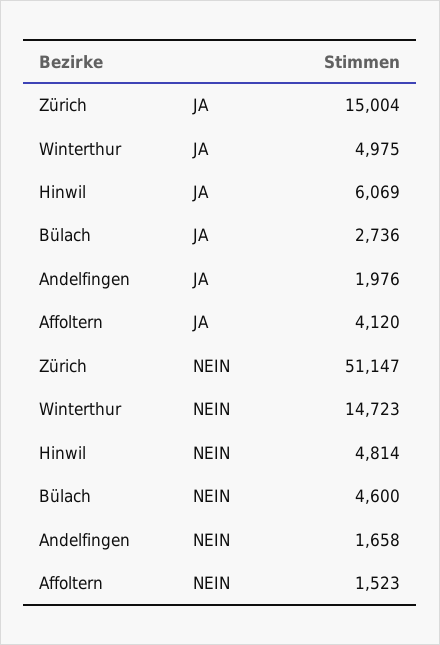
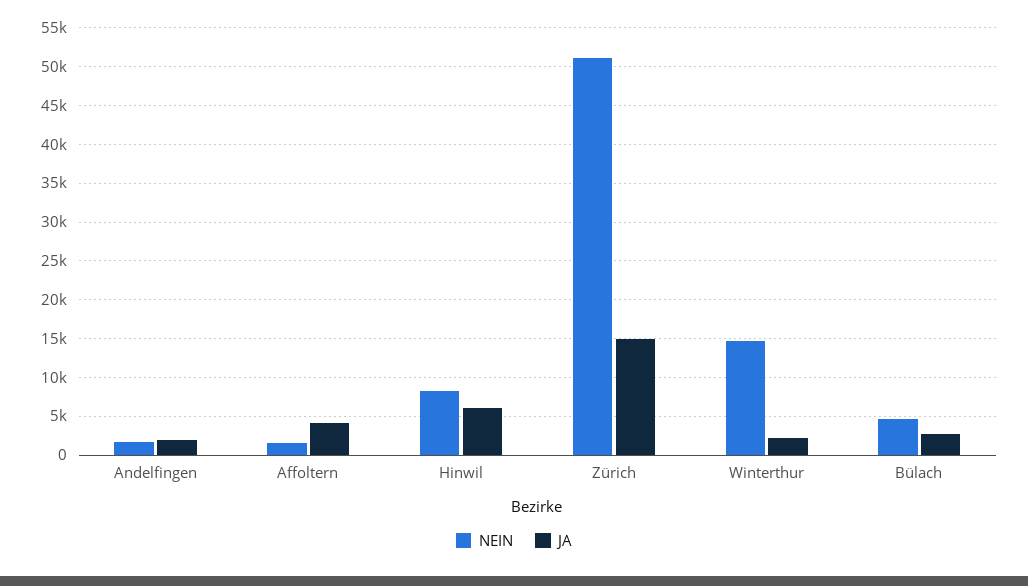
JA, Winterthur: 4975 -> 2000
NEIN, Hinwil: 4814 -> 8000

